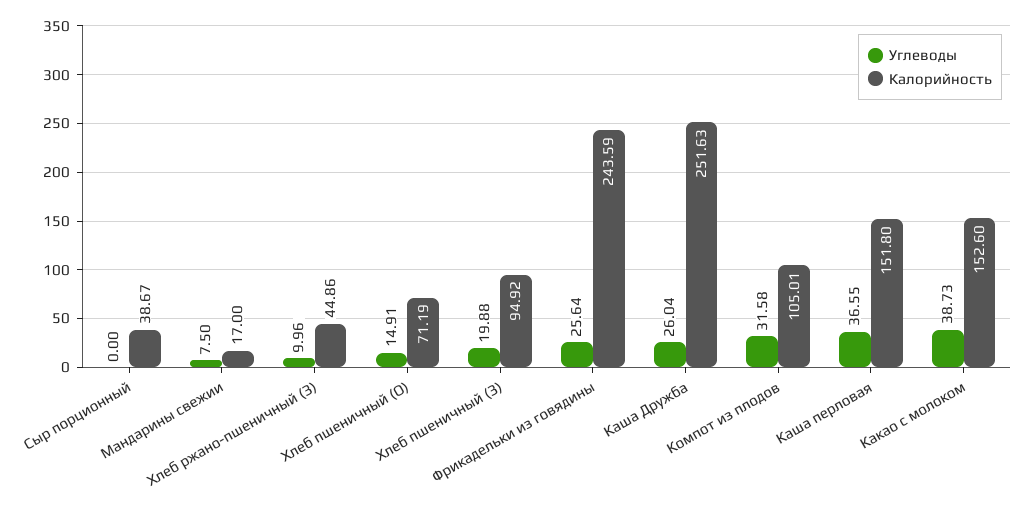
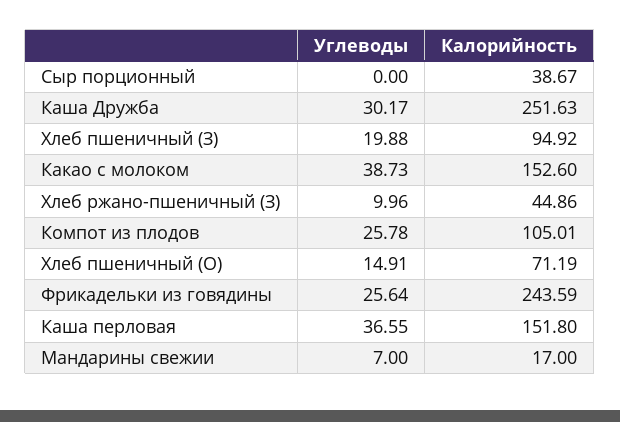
Углеводы, Мандарины свежии: 7.5 -> 7
Углеводы, Каша Дружба: 26.04 -> 30.17
Углеводы, Компот из плодов: 31.58 -> 25.78

